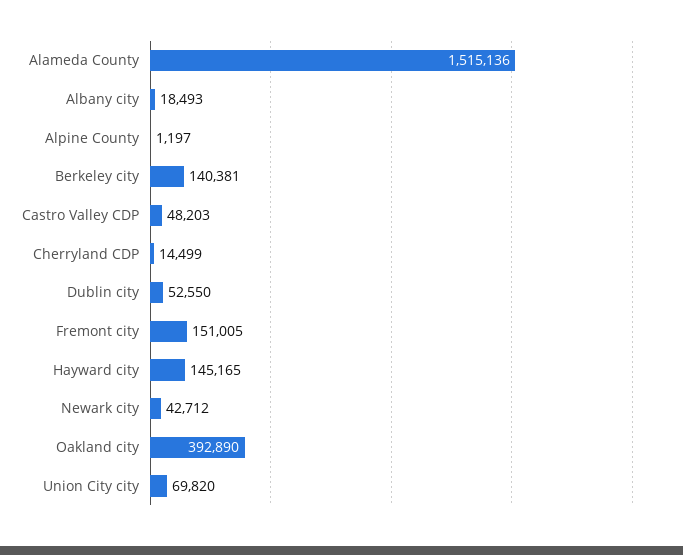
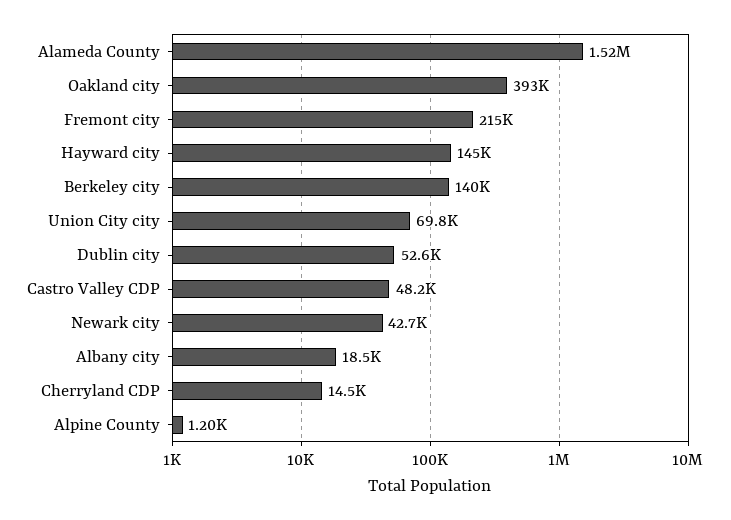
Fremont city: 151005 -> 215000

